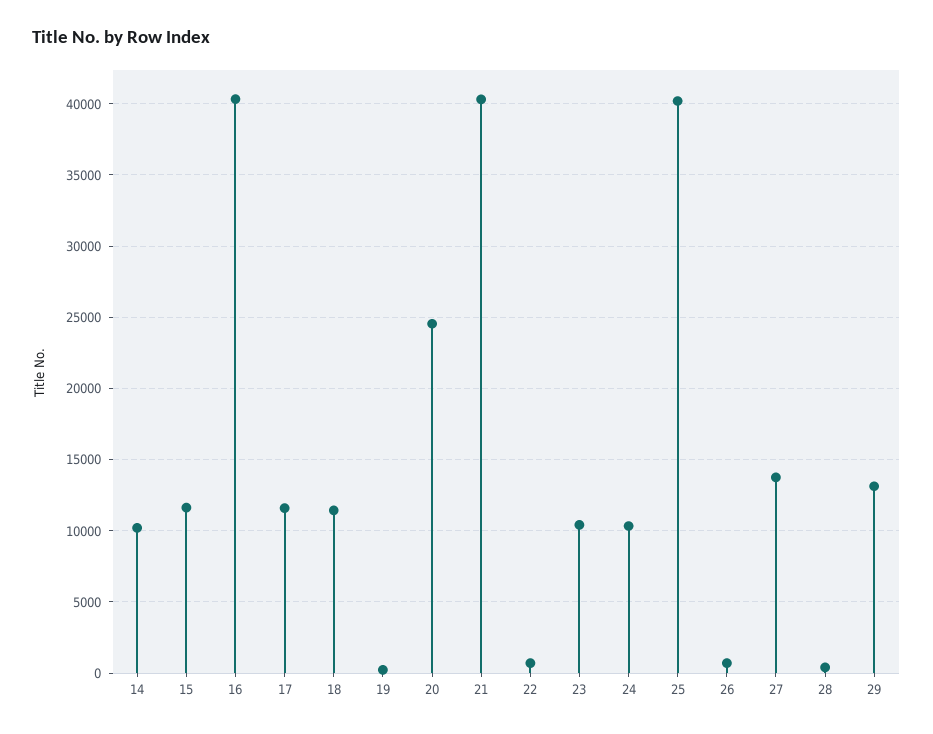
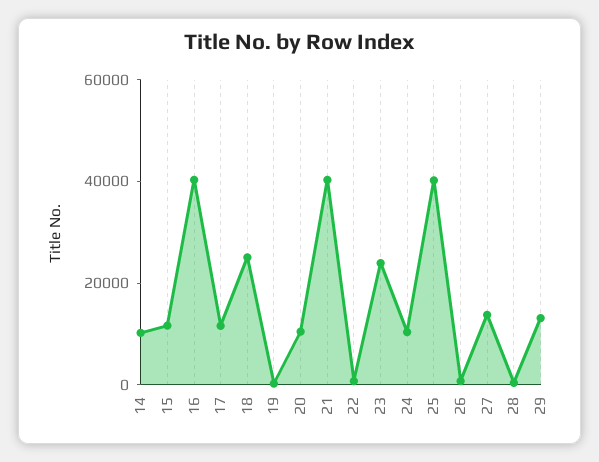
18: 11500 -> 25000
20: 24500 -> 10000
23: 10500 -> 25000

